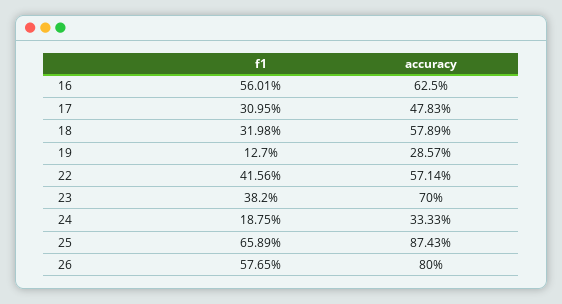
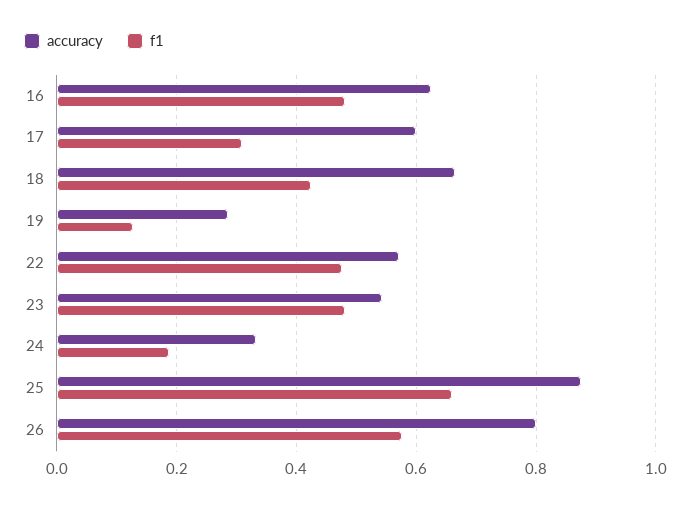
f1, 16: 0.5601 -> 0.48
accuracy, 17: 0.4783 -> 0.6
f1, 18: 0.3198 -> 0.42
accuracy, 18: 0.5789 -> 0.66
f1, 22: 0.4156 -> 0.48
f1, 23: 0.382 -> 0.48
accuracy, 23: 0.7 -> 0.54

